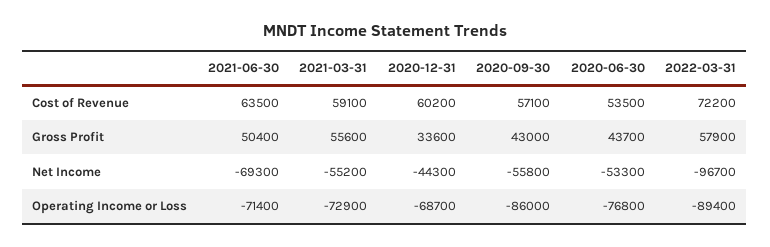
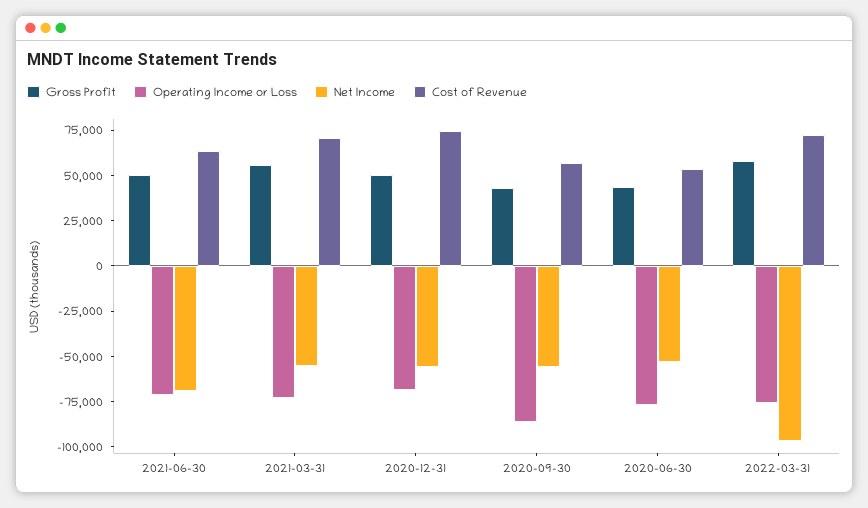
Cost of Revenue, 2021-03-31: 59100 -> 70000
Cost of Revenue, 2020-12-31: 60200 -> 75000
Gross Profit, 2020-12-31: 33600 -> 50000
Net Income, 2020-12-31: -44300 -> -55000
Operating Income or Loss, 2022-03-31: -89400 -> -75000

